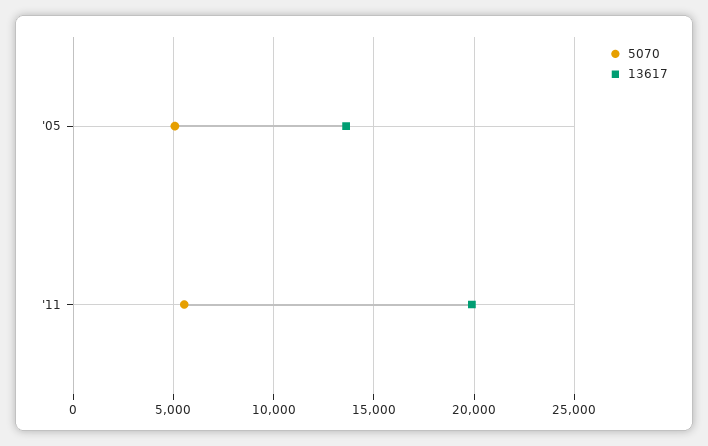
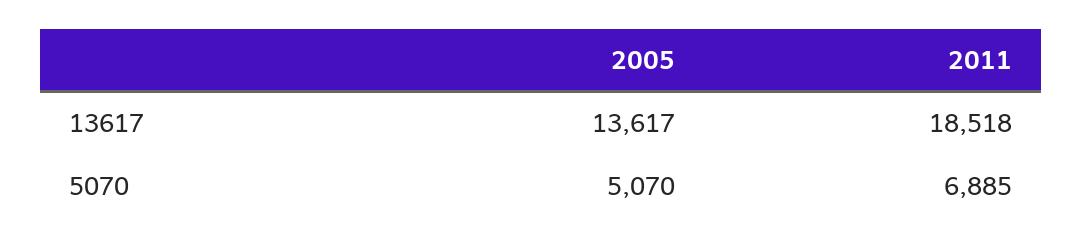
5070, '11: 5500 -> 6885
13617, '11: 20000 -> 18518

